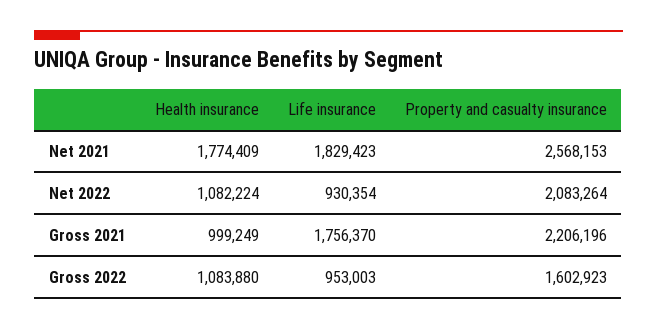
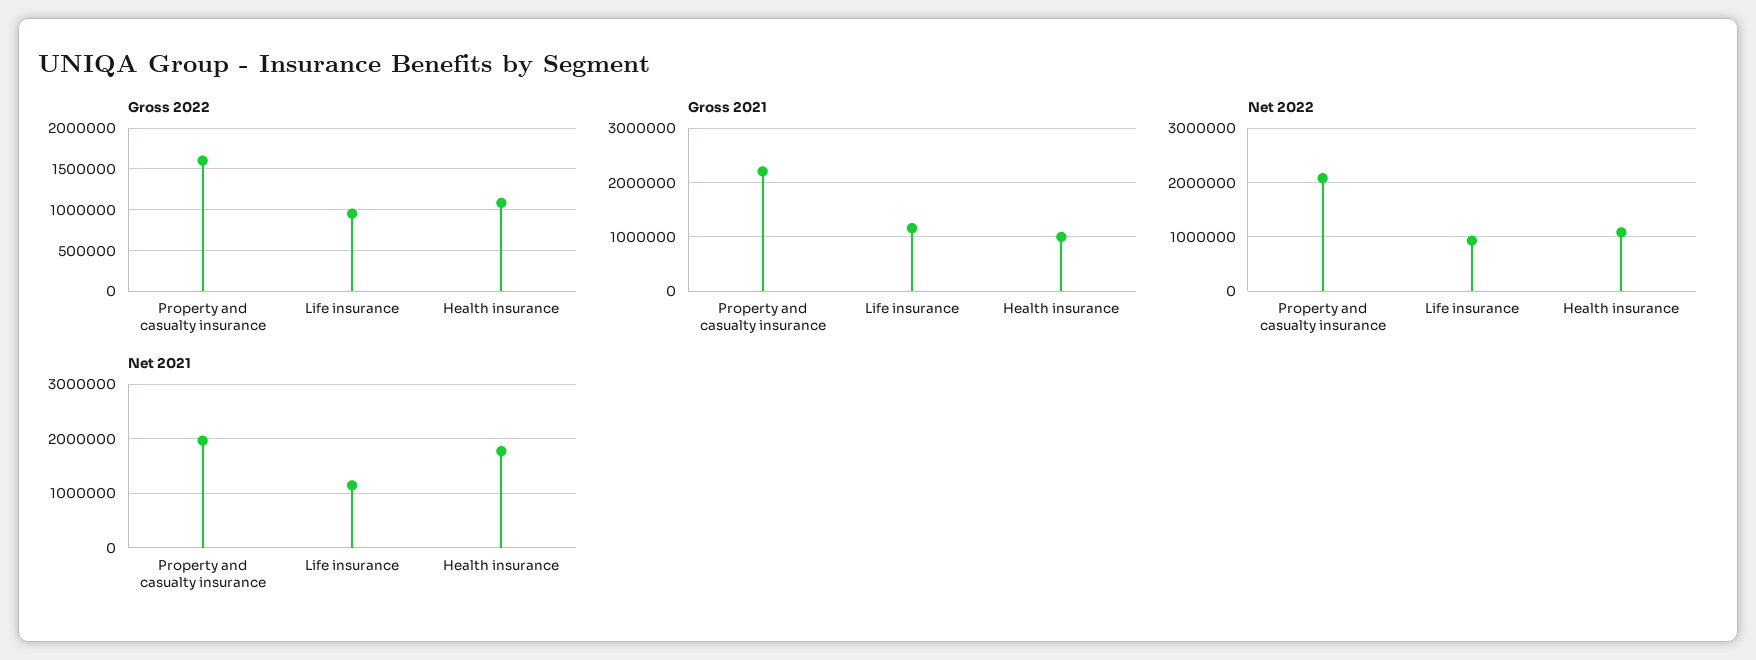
Net 2021, Life insurance: 1829423 -> 1200000
Net 2021, Property and casualty insurance: 2568153 -> 2000000
Gross 2021, Life insurance: 1756370 -> 1200000

